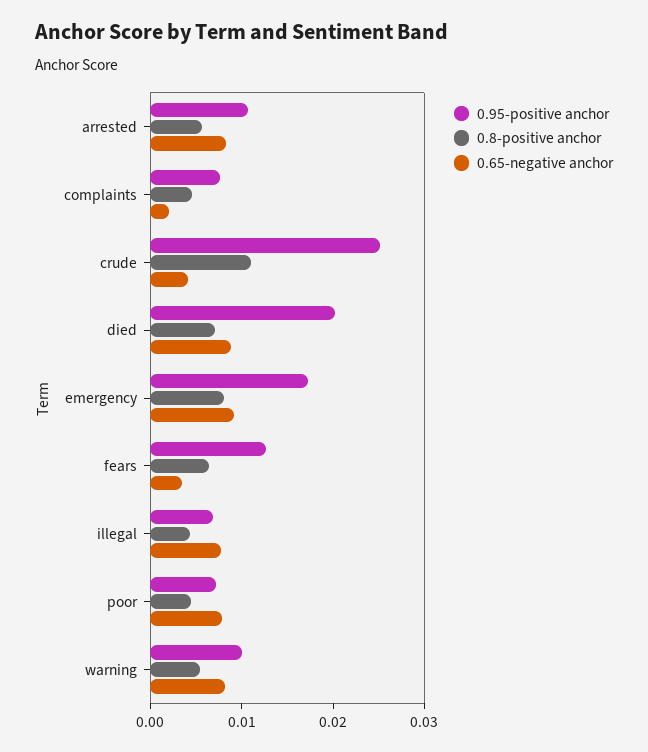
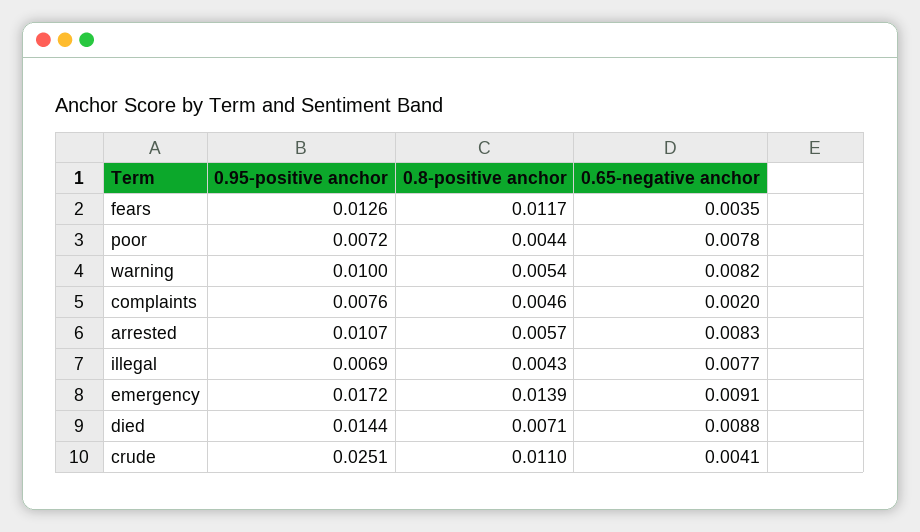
0.95-positive anchor, died: 0.02 -> 0.0144
0.8-positive anchor, emergency: 0.008 -> 0.0139
0.8-positive anchor, fears: 0.006 -> 0.0117

